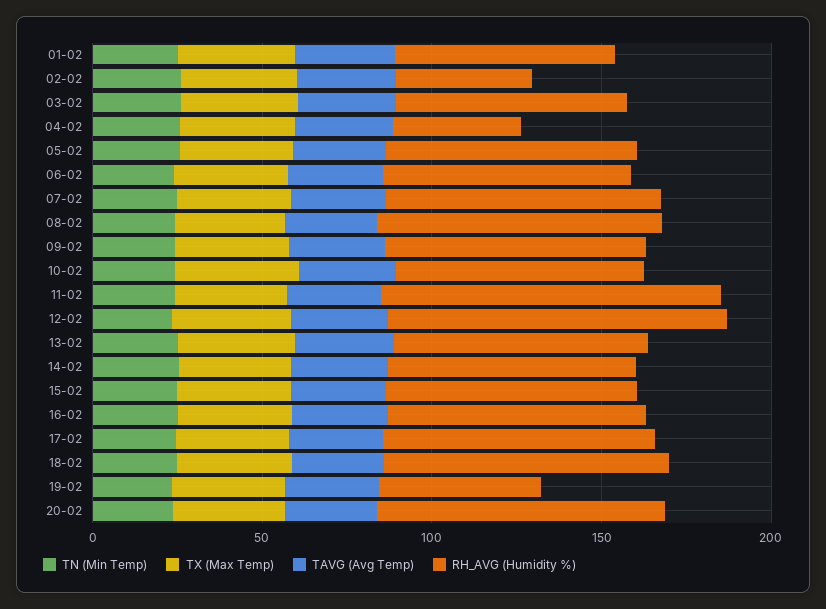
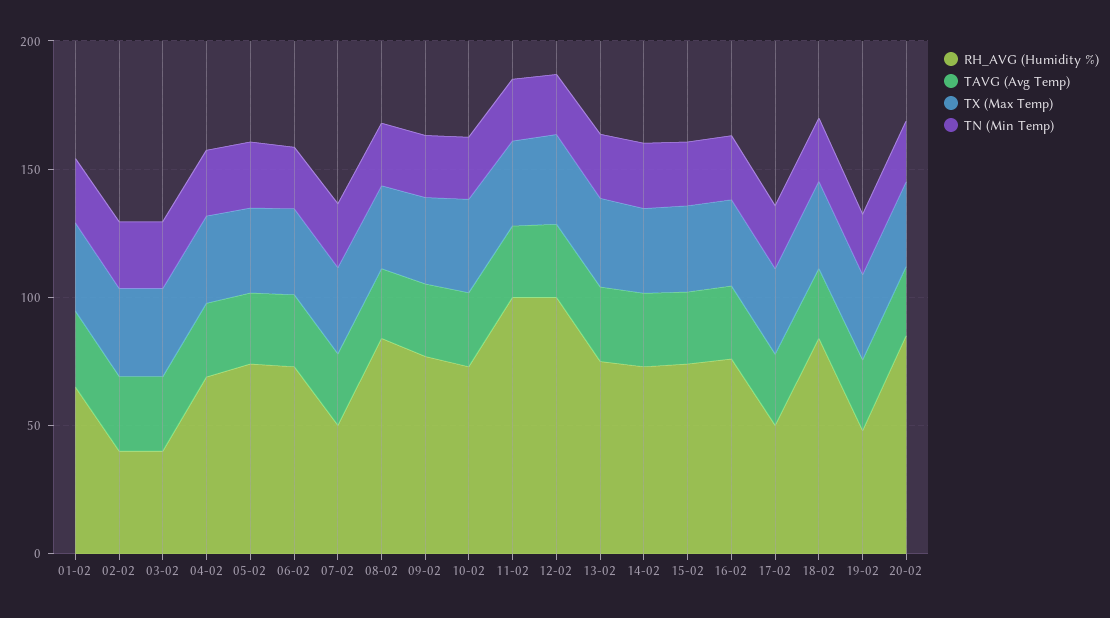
RH_AVG (Humidity %), 03-02: 70 -> 40
RH_AVG (Humidity %), 04-02: 40 -> 70
RH_AVG (Humidity %), 07-02: 80 -> 50
RH_AVG (Humidity %), 17-02: 80 -> 50

